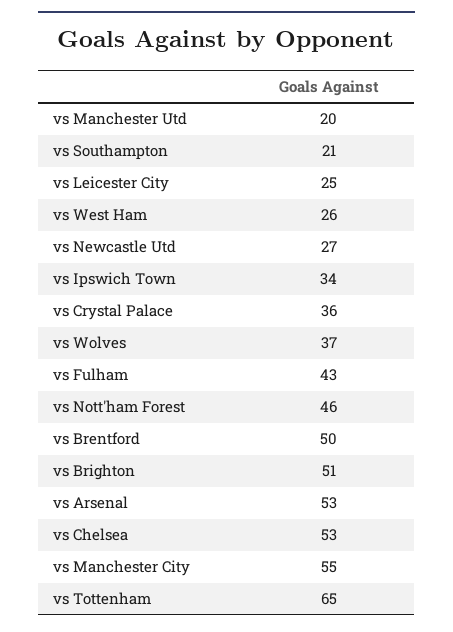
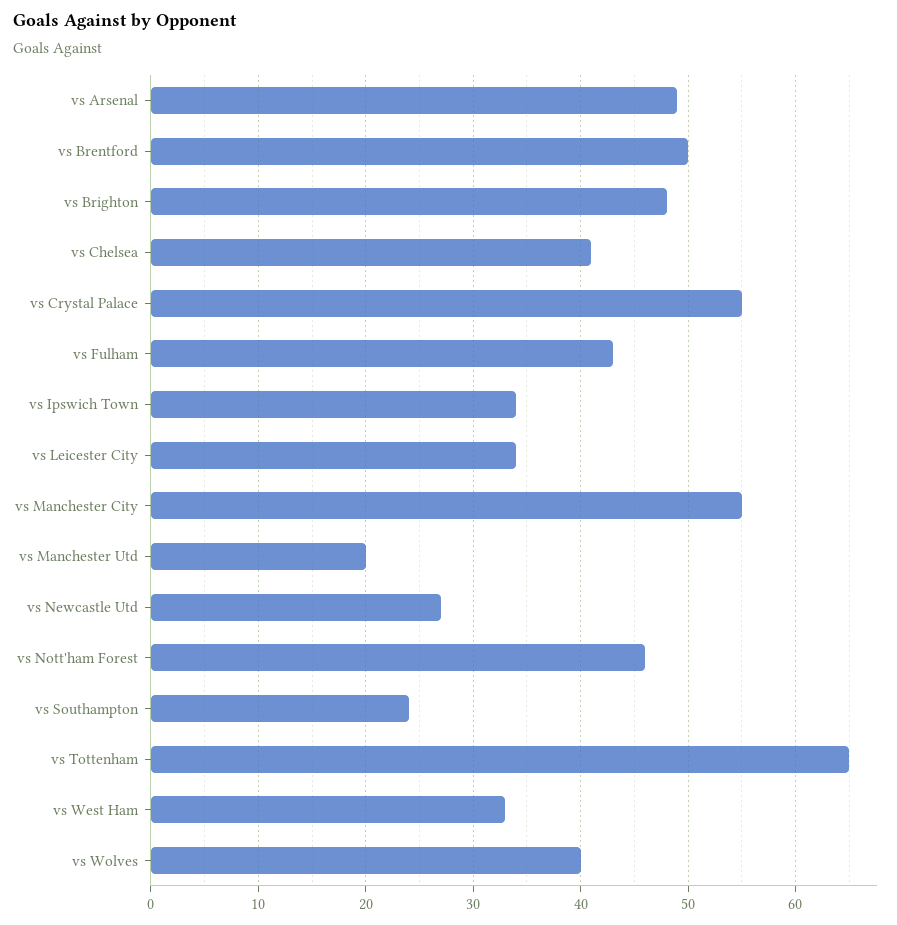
vs Southampton: 21 -> 24
vs Leicester City: 25 -> 34
vs West Ham: 26 -> 33
vs Crystal Palace: 36 -> 55
vs Wolves: 37 -> 40
vs Brighton: 51 -> 48
vs Arsenal: 53 -> 49
vs Chelsea: 53 -> 41

